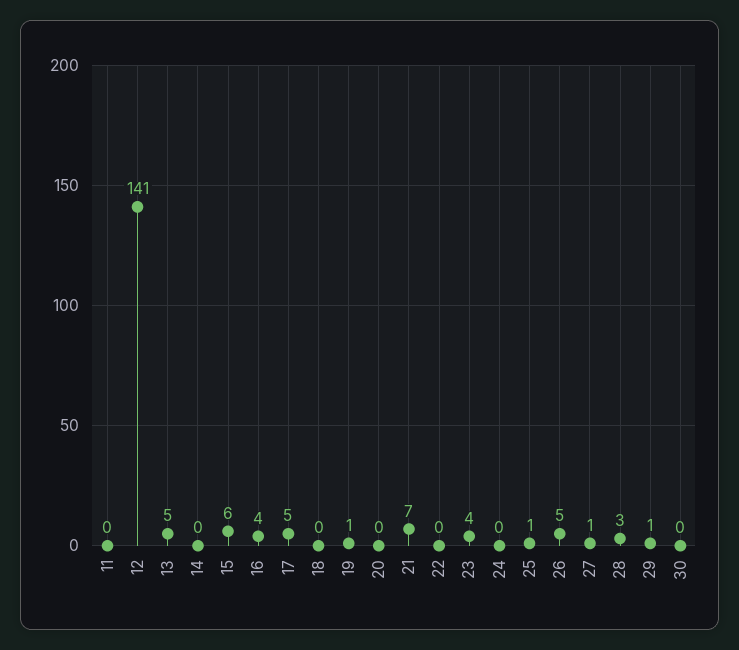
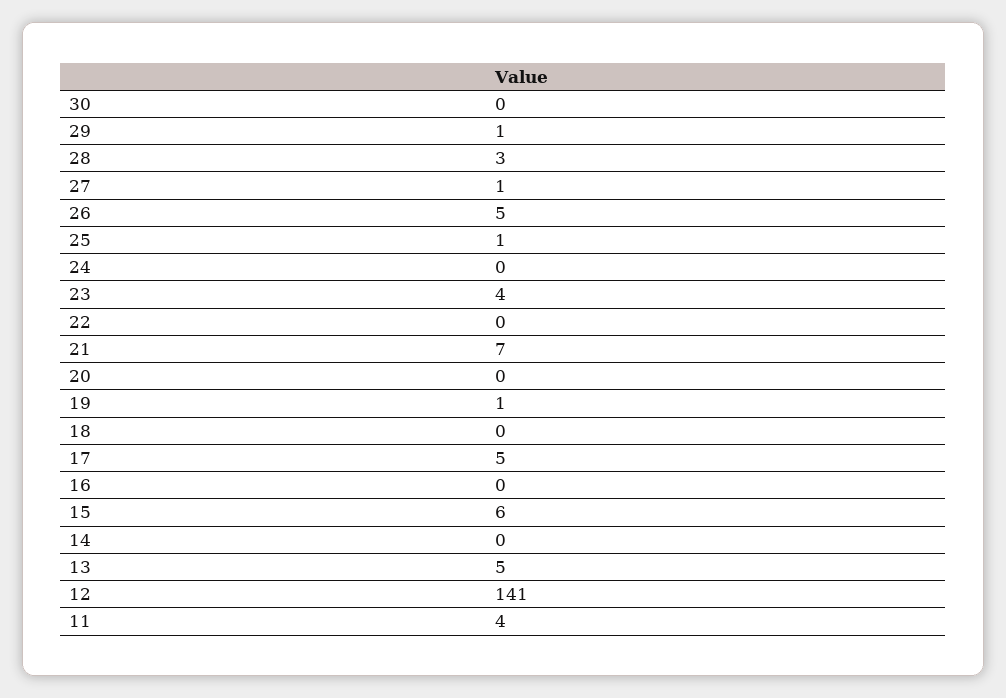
11: 0 -> 4
16: 4 -> 0

